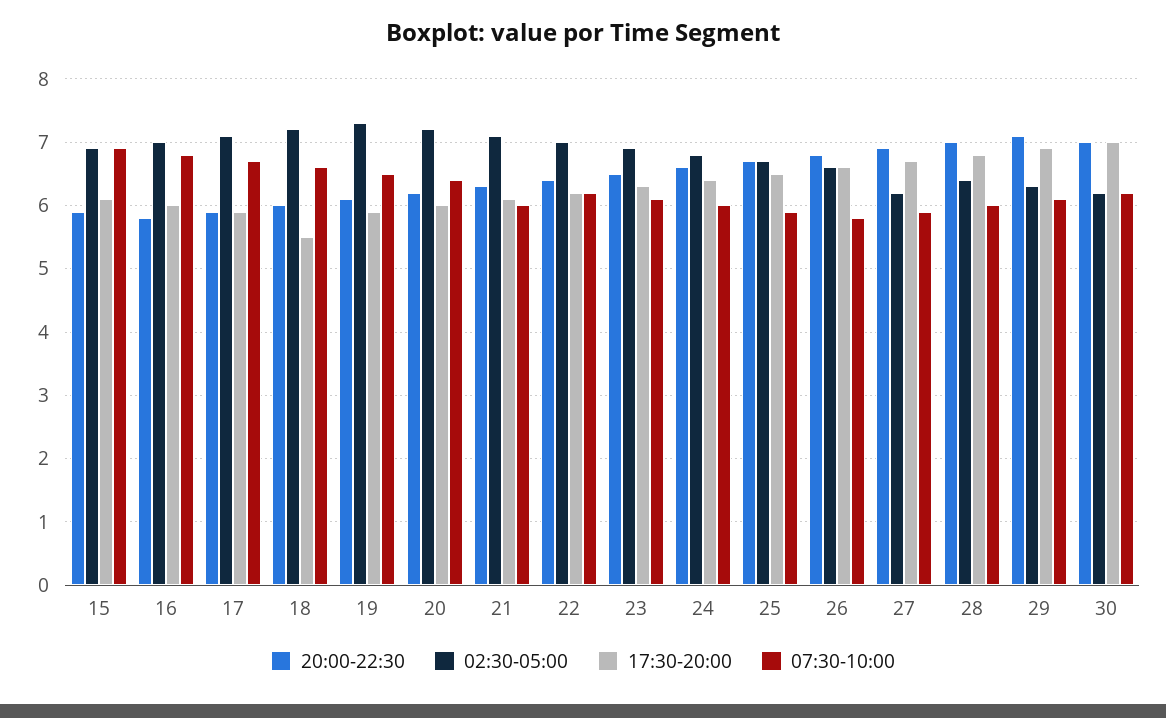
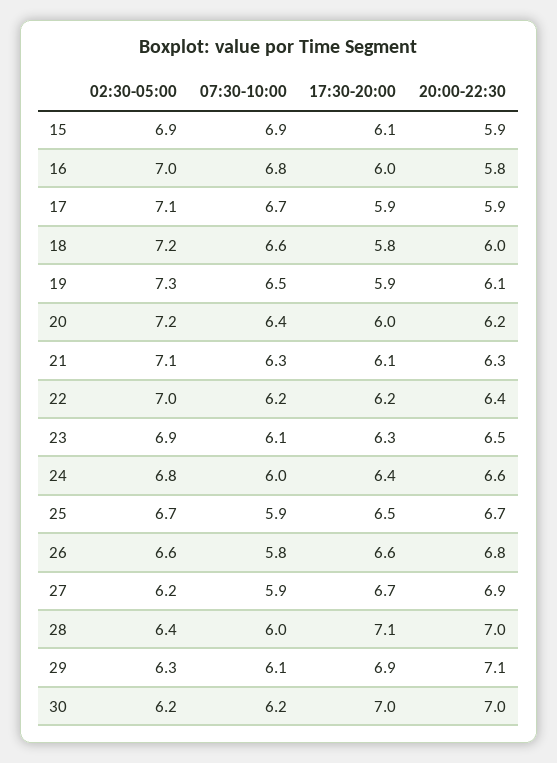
17:30-20:00, 18: 5.5 -> 5.8
07:30-10:00, 21: 6 -> 6.3
17:30-20:00, 28: 6.8 -> 7.1

